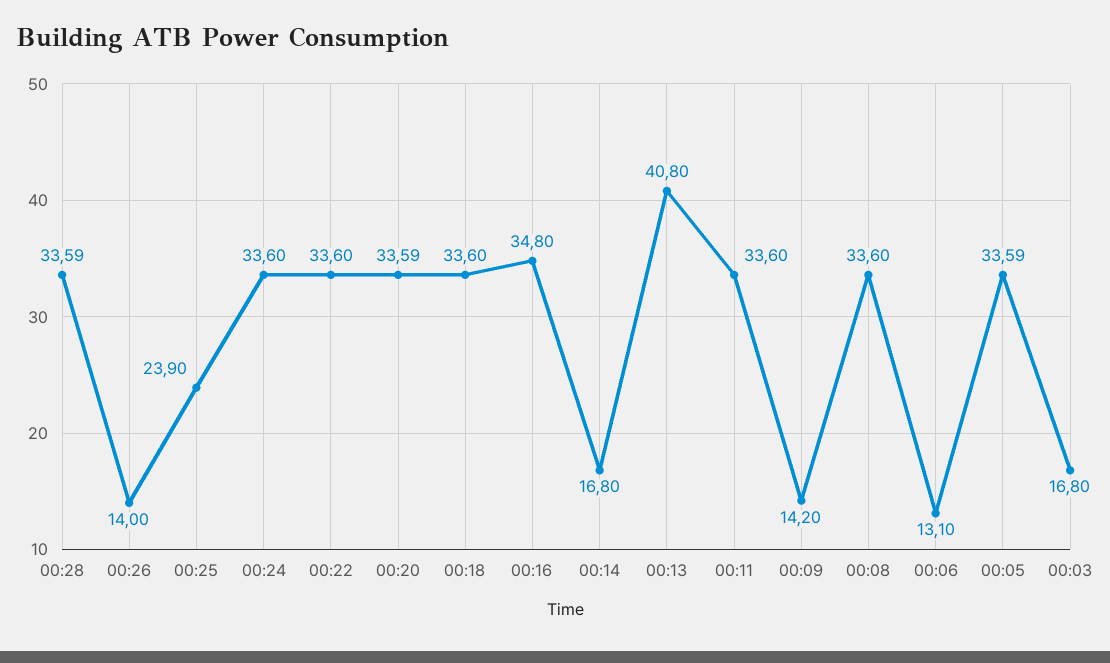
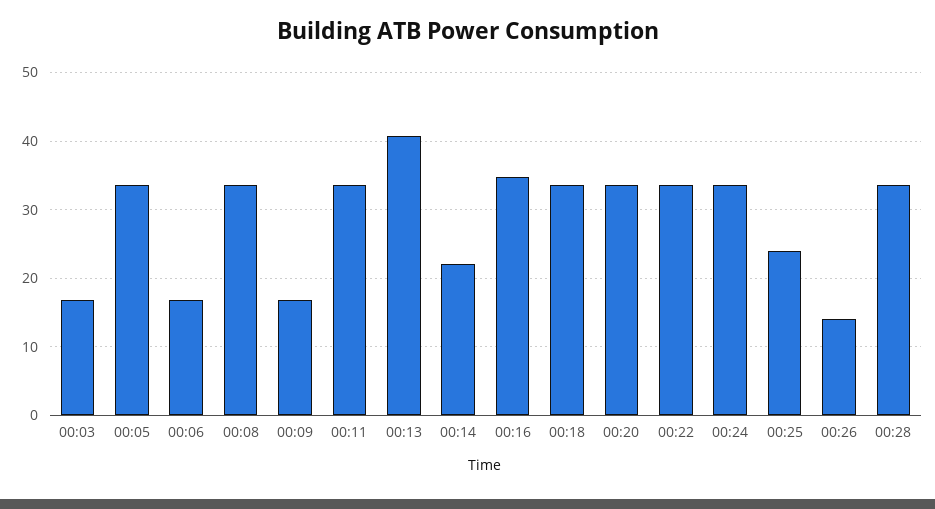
00:14: 16.8 -> 22
00:09: 14.2 -> 17
00:06: 13.1 -> 17

